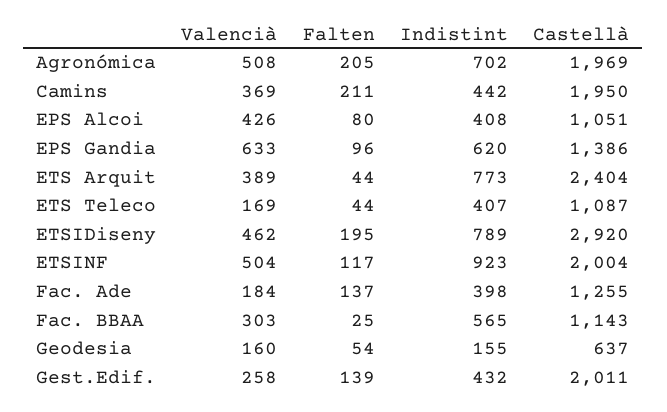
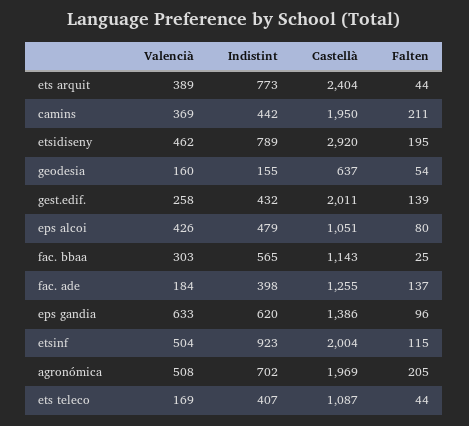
Indistint, EPS Alcoi: 408 -> 479
Falten, ETSINF: 117 -> 115

